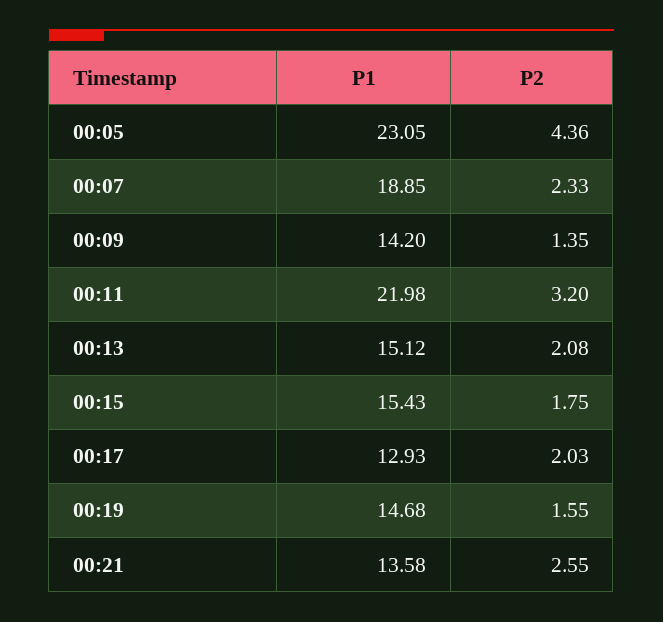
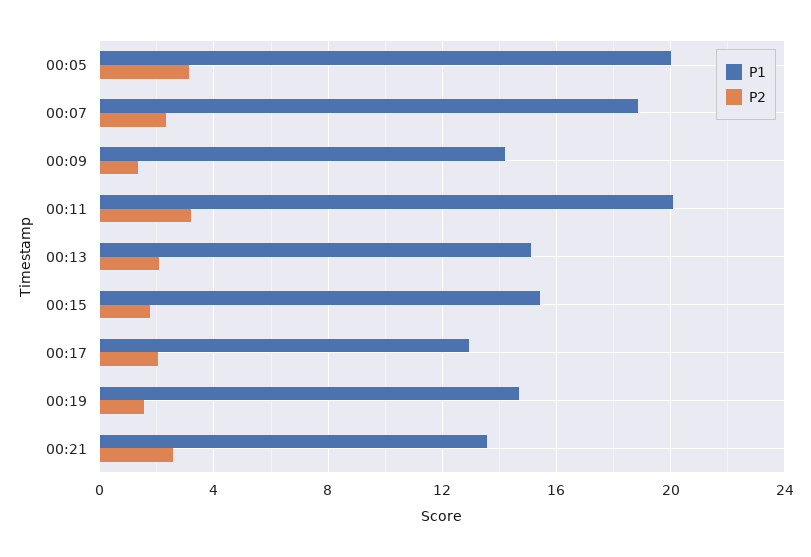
P1, 00:05: 23.05 -> 20
P2, 00:05: 4.36 -> 3
P1, 00:11: 21.98 -> 20

